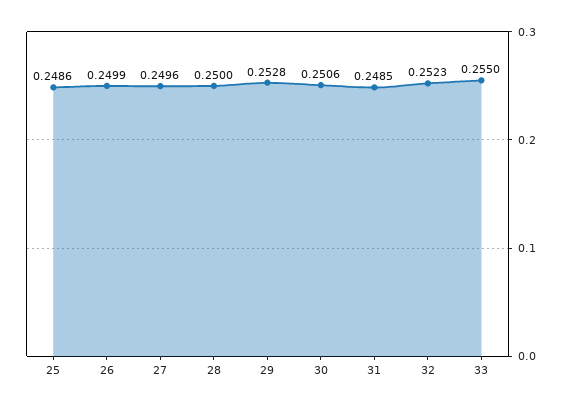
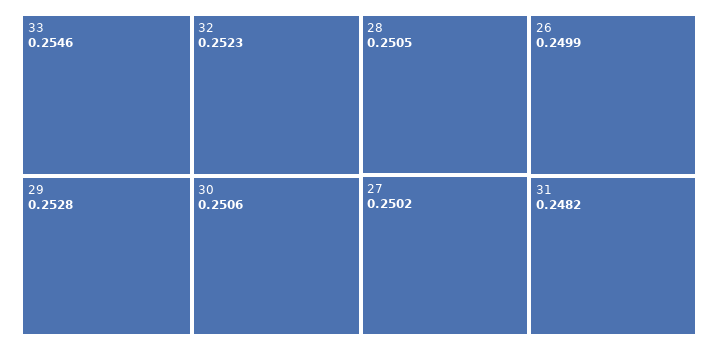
25: 0.2486 -> none
27: 0.2496 -> 0.2502
28: 0.25 -> 0.2505
31: 0.2485 -> 0.2482
33: 0.255 -> 0.2546

